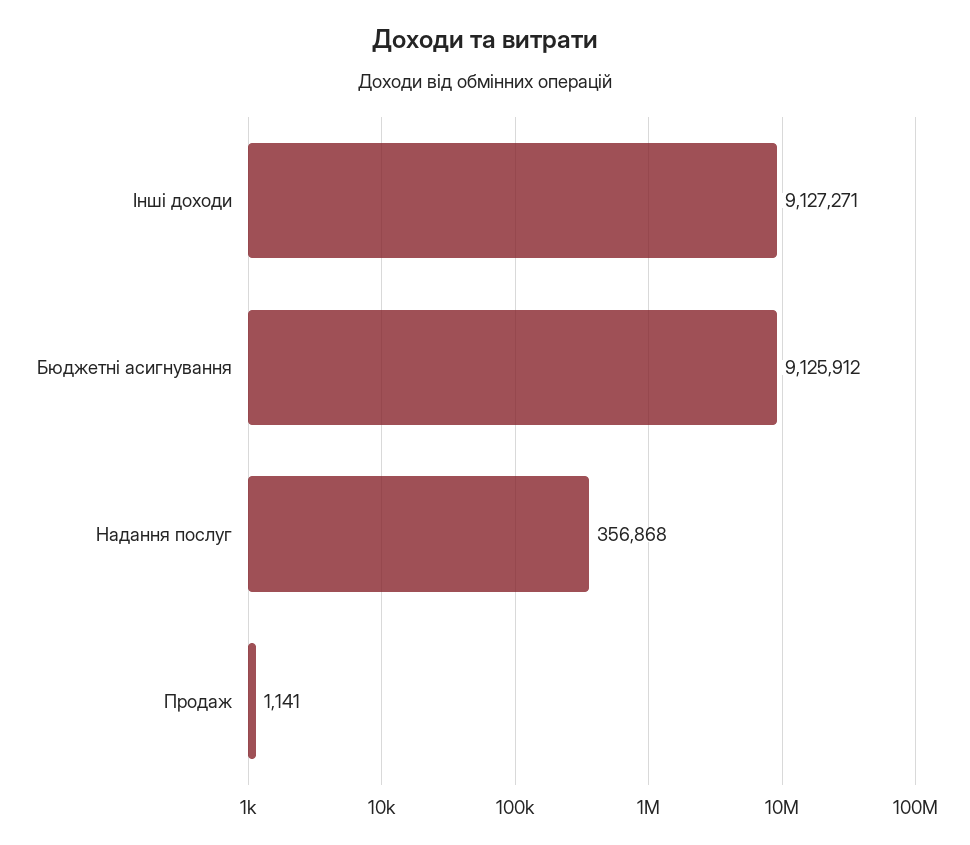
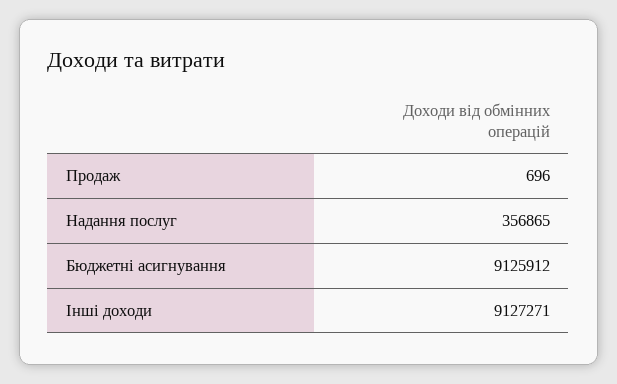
Надання послуг: 356868 -> 356865
Продаж: 1141 -> 696

